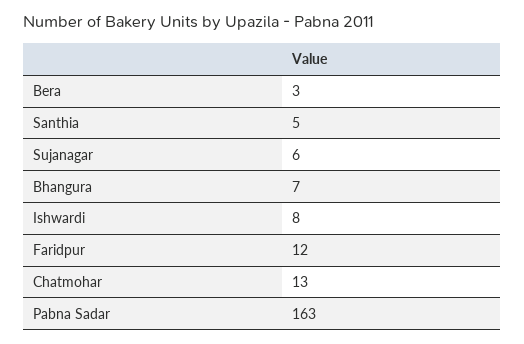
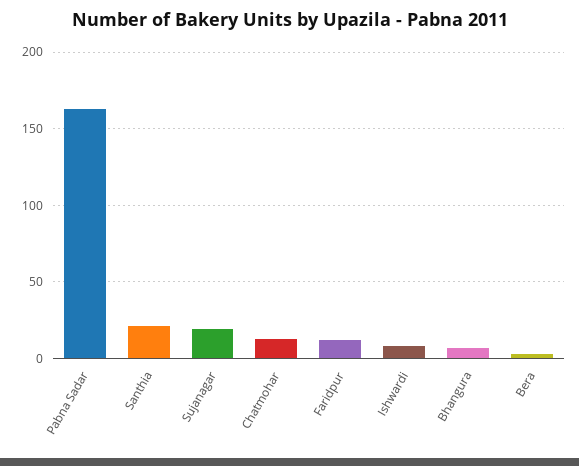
Santhia: 5 -> 20
Sujanagar: 6 -> 20

